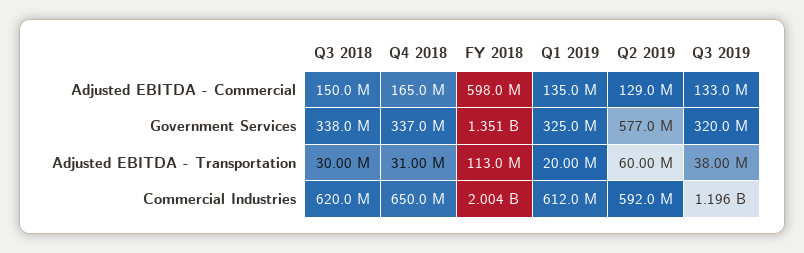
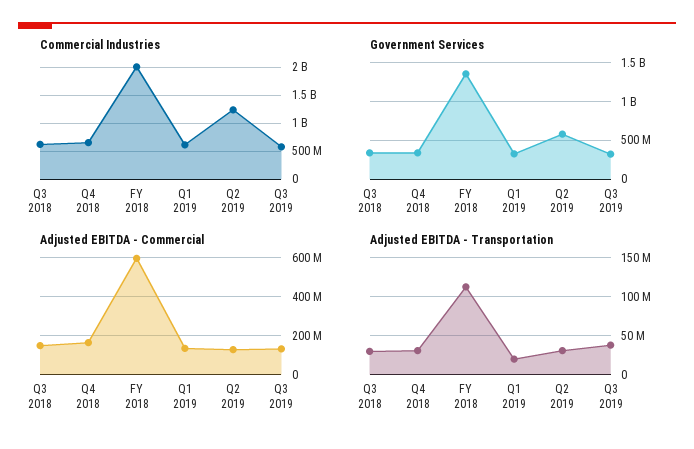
Adjusted EBITDA - Transportation, Q2 2019: 60000000 -> 30000000
Commercial Industries, Q2 2019: 592000000 -> 1250000000
Commercial Industries, Q3 2019: 1196000000 -> 500000000

